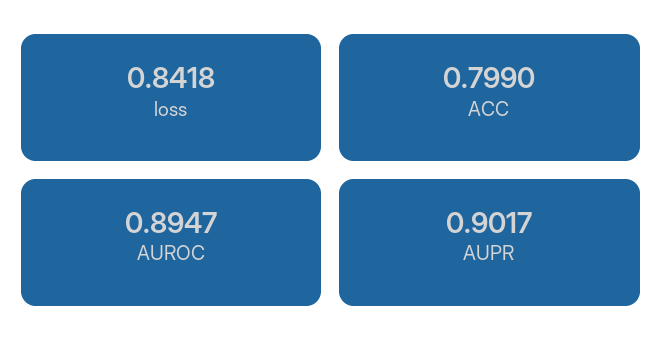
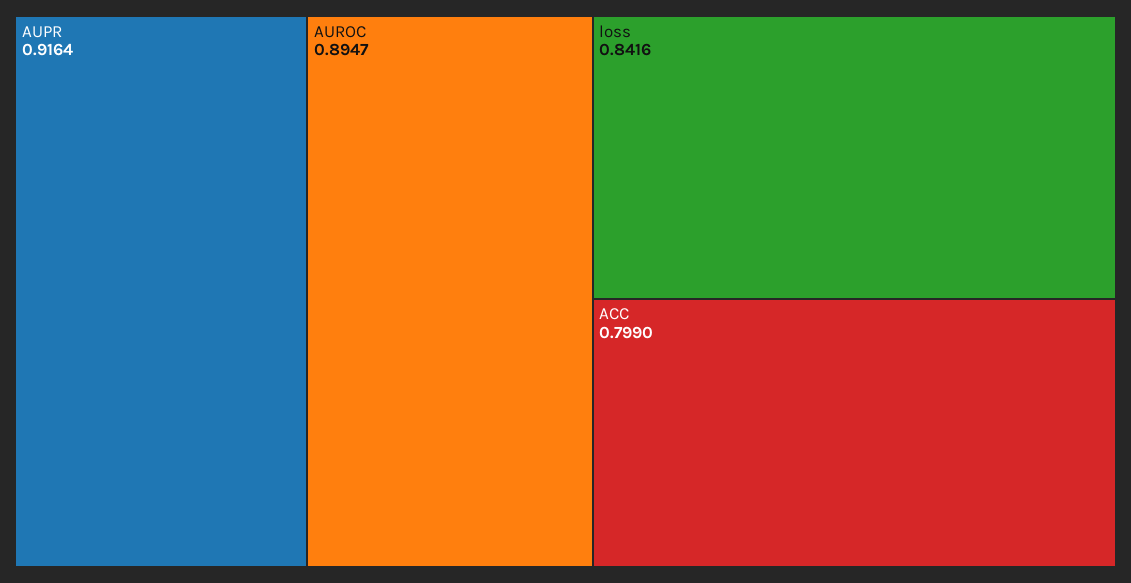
loss: 0.8418 -> 0.8416
AUPR: 0.9017 -> 0.9164

